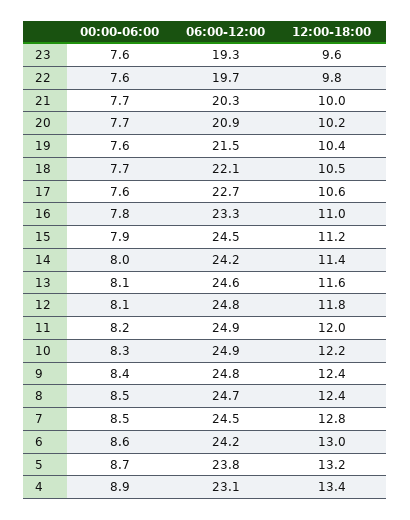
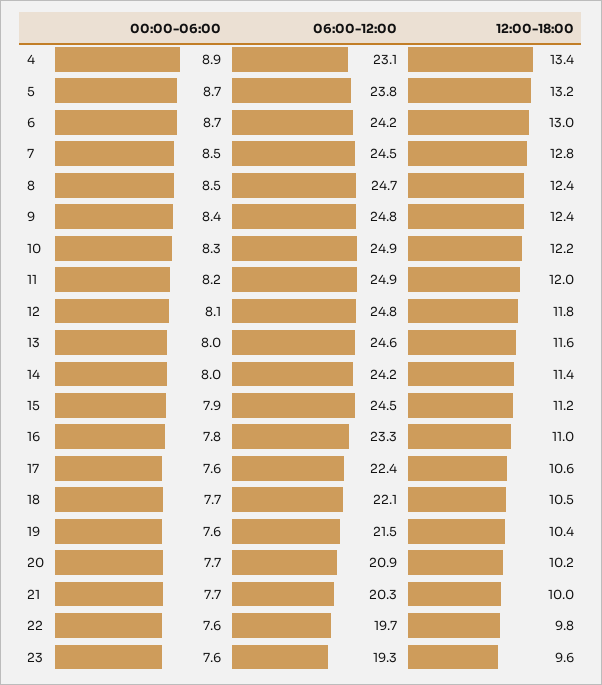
06:00-12:00, 17: 22.7 -> 22.4
00:00-06:00, 13: 8.1 -> 8
00:00-06:00, 6: 8.6 -> 8.7

